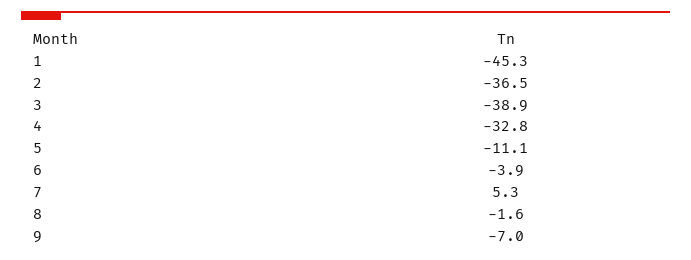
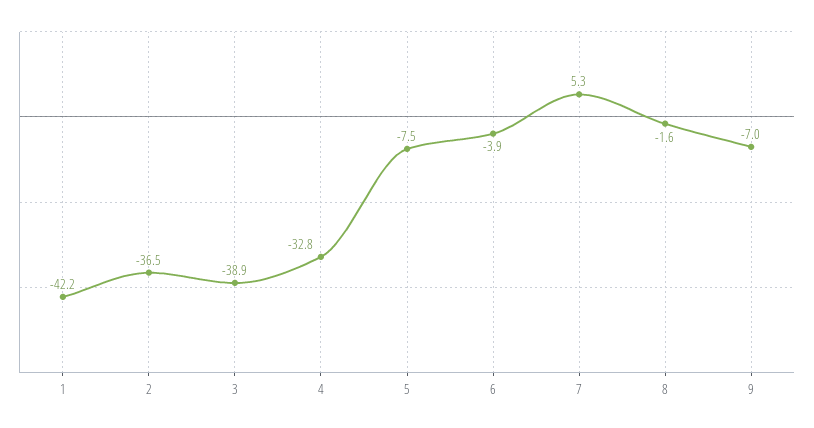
1: -45.3 -> -42.2
5: -11.1 -> -7.5

